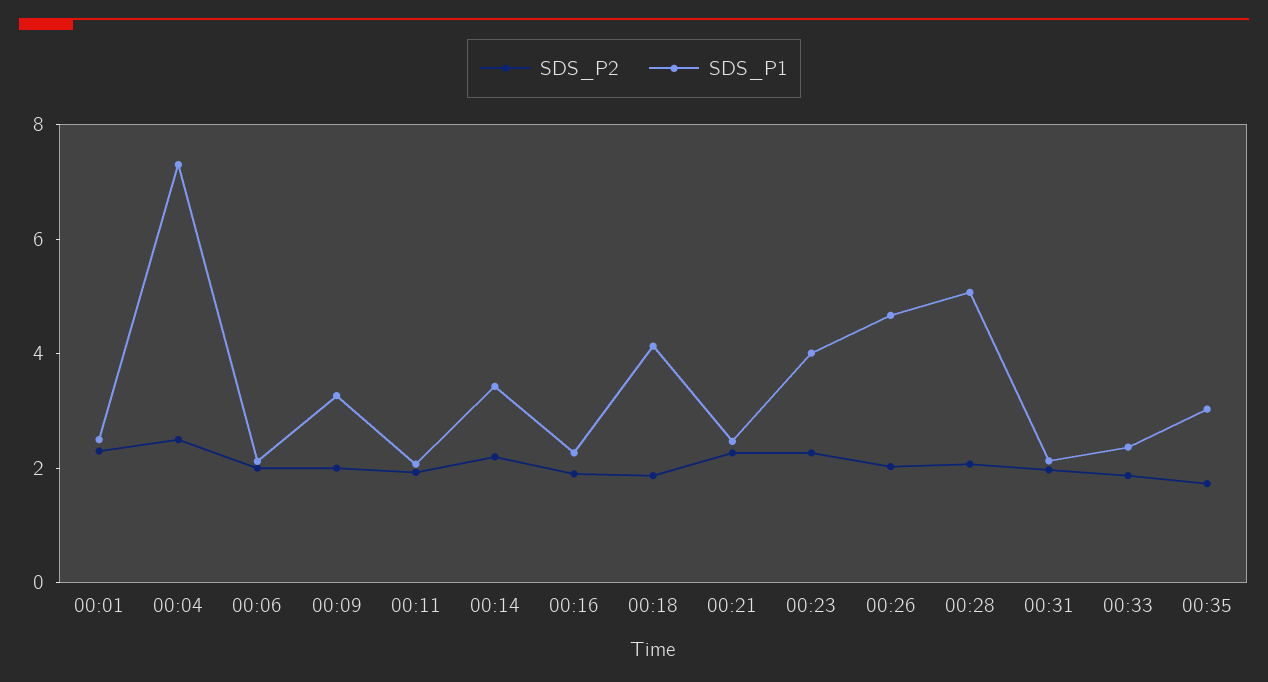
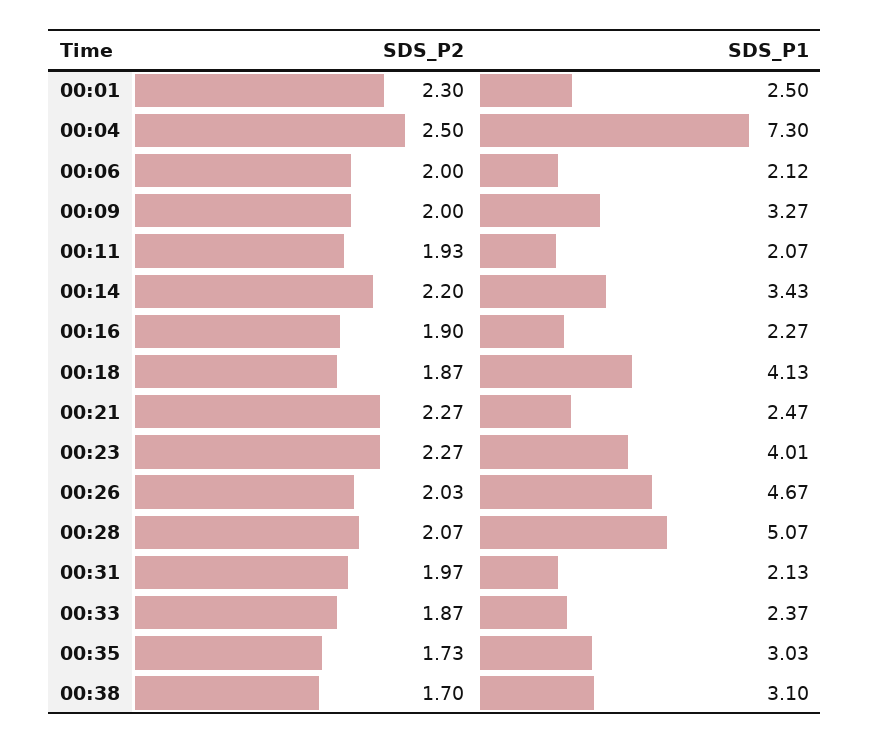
SDS_P2, 00:38: none -> 1.7
SDS_P1, 00:38: none -> 3.1

